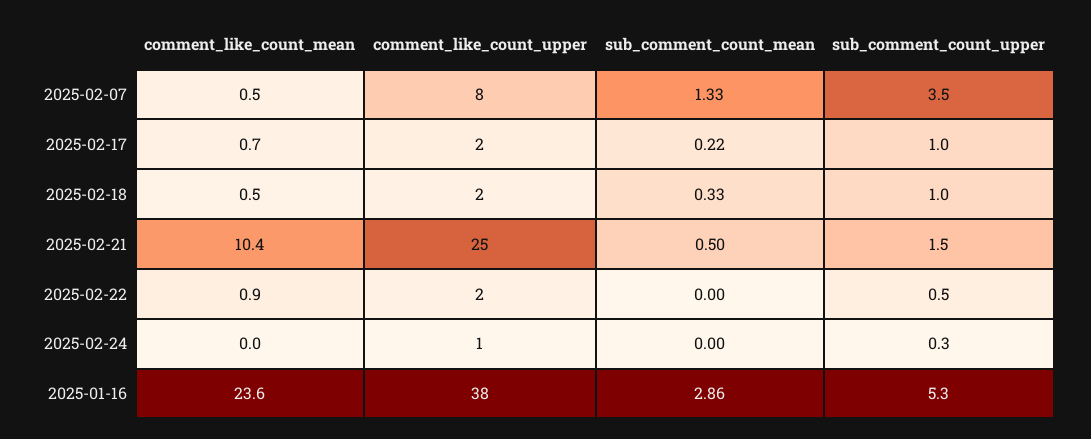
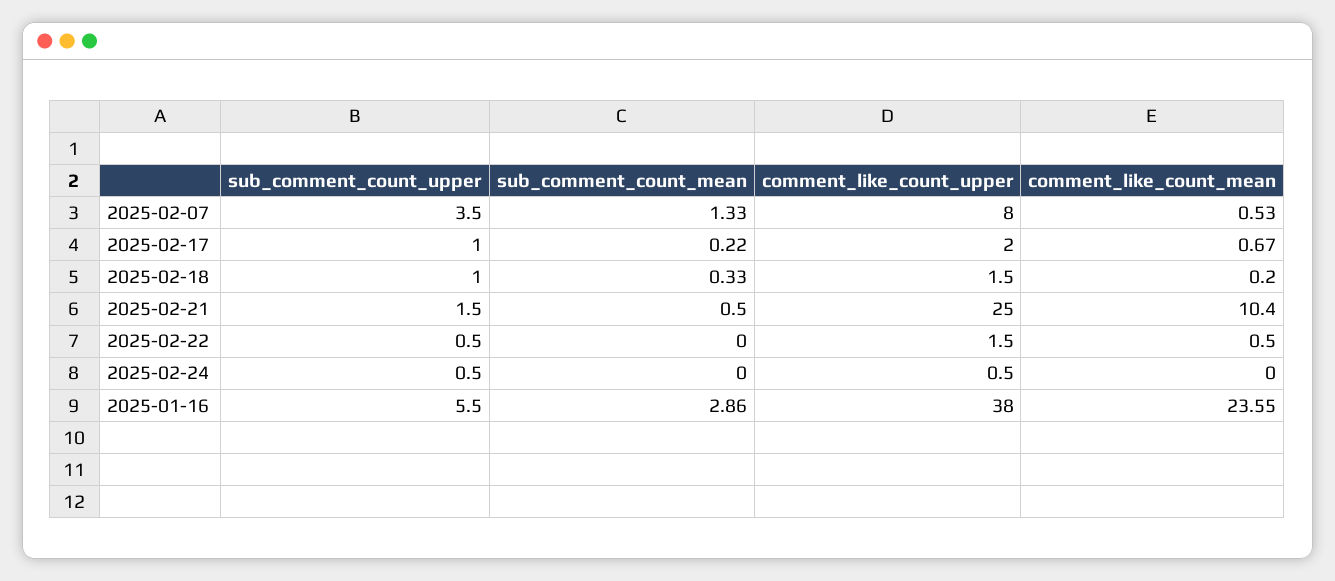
comment_like_count_mean, 2025-02-18: 0.5 -> 0.2
comment_like_count_mean, 2025-02-22: 0.9 -> 0.5
sub_comment_count_upper, 2025-02-24: 0.3 -> 0.5
sub_comment_count_upper, 2025-01-16: 5.3 -> 5.5

